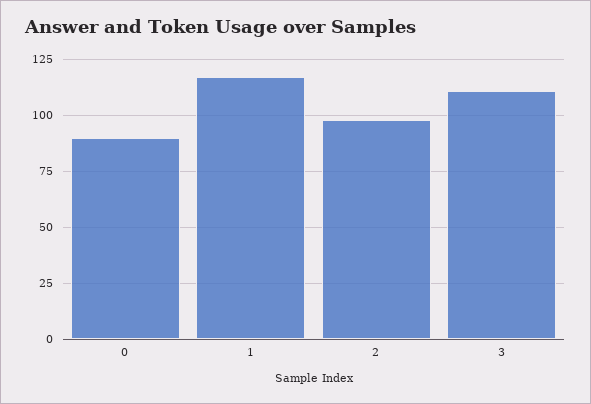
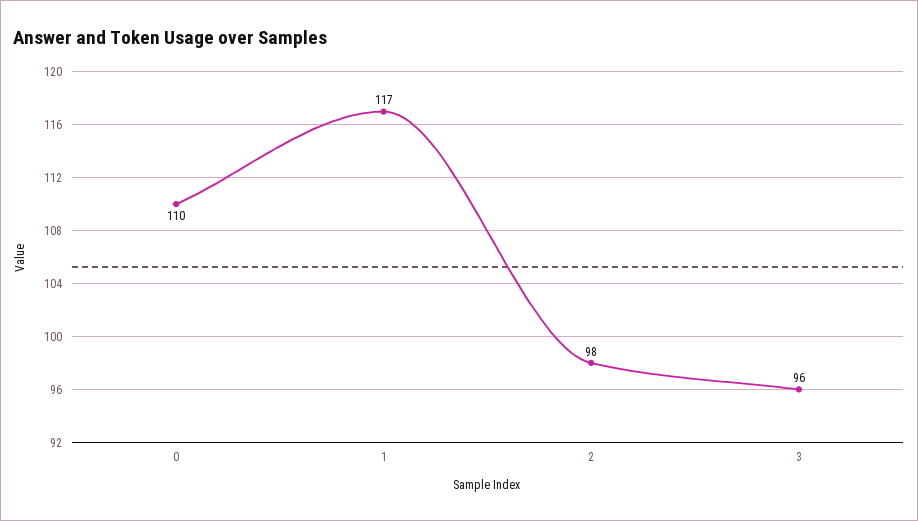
0: 90 -> 110
3: 110 -> 96

